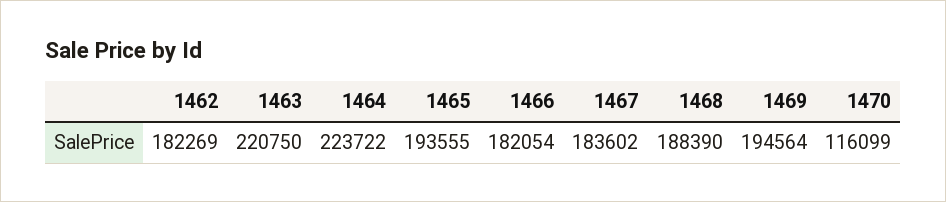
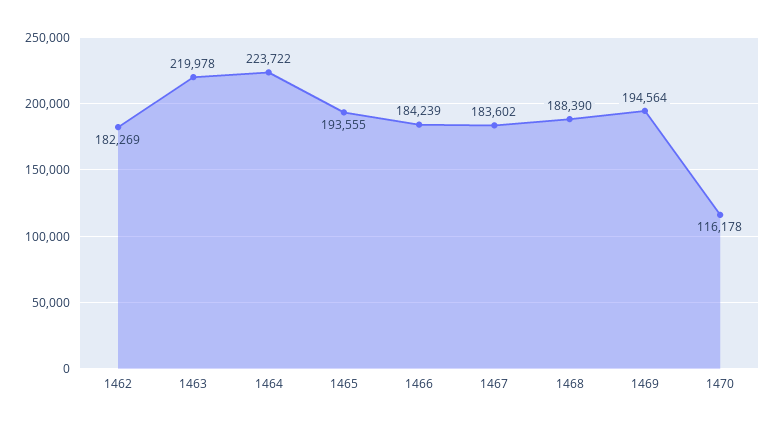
1463: 220750 -> 219978
1466: 182054 -> 184239
1470: 116099 -> 116178

